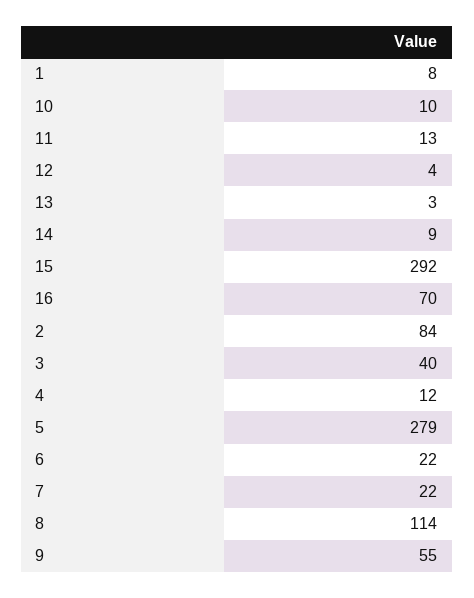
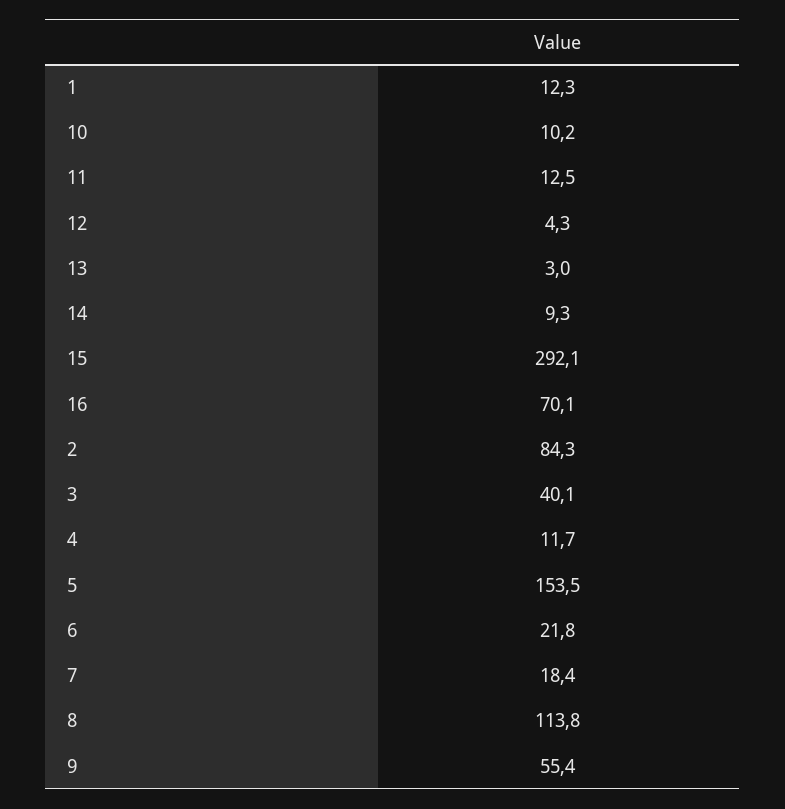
1: 8 -> 12.3
5: 279 -> 153.5
7: 22 -> 18.4

